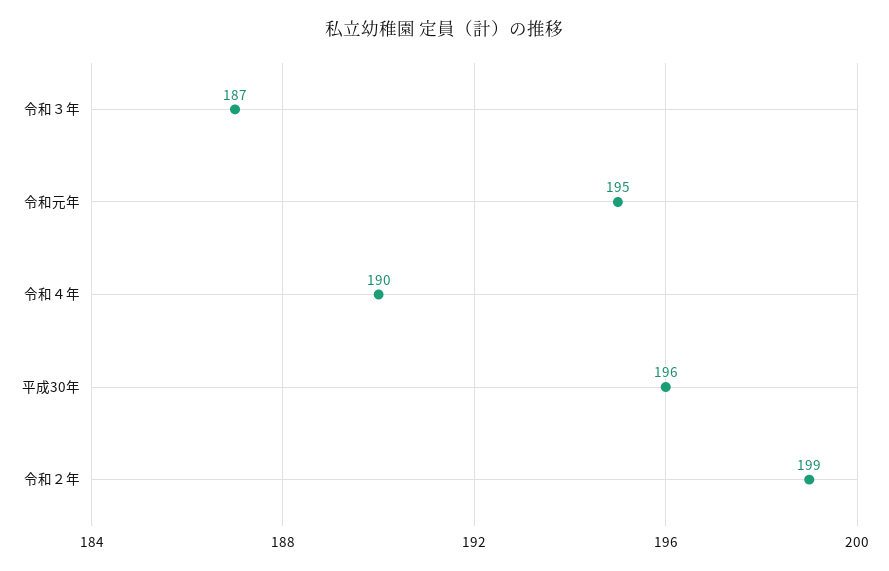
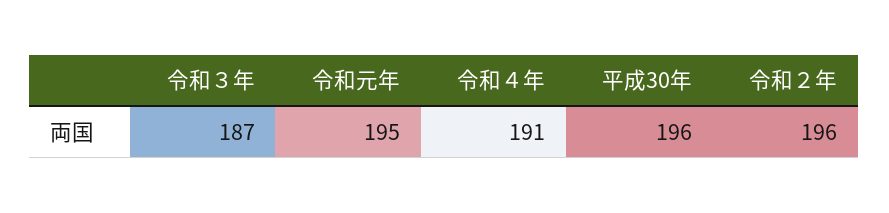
令和４年: 190 -> 191
令和２年: 199 -> 196

